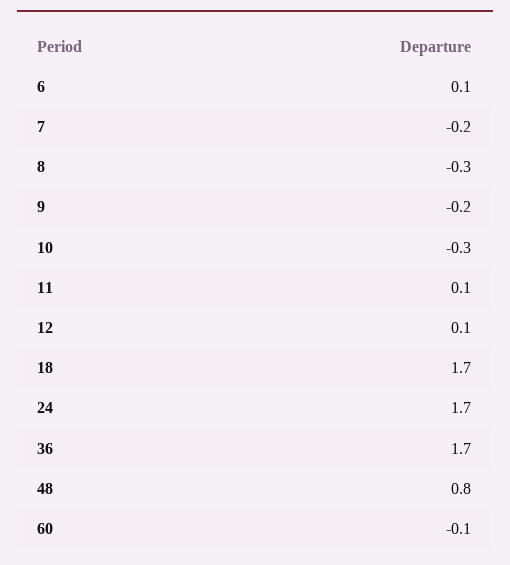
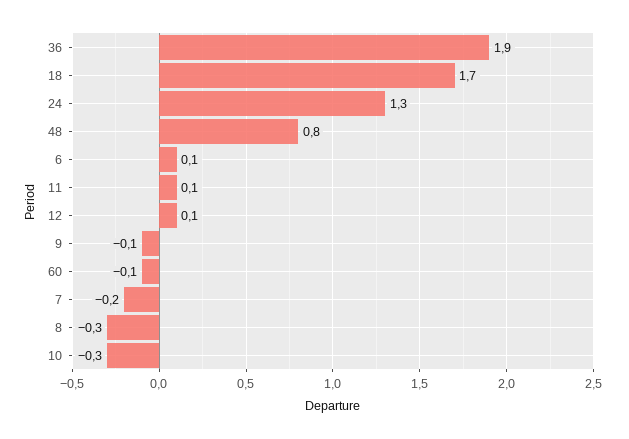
9: -0.2 -> -0.1
24: 1.7 -> 1.3
36: 1.7 -> 1.9

